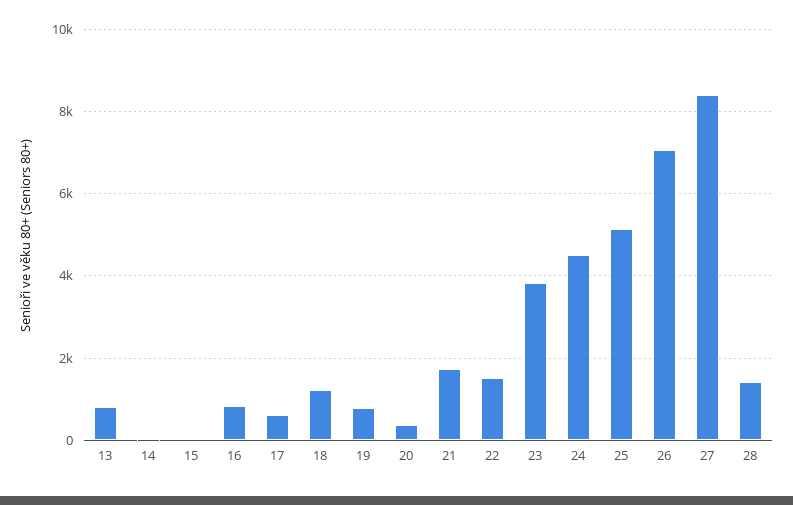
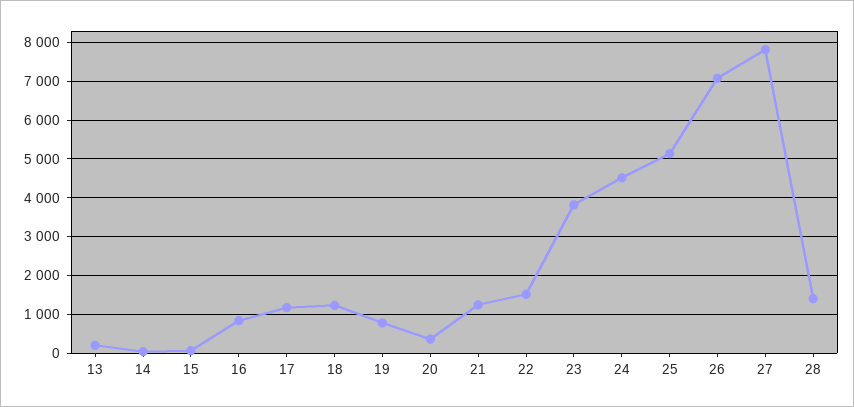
13: 800 -> 200
17: 600 -> 1200
21: 1800 -> 1200
27: 8400 -> 7800

